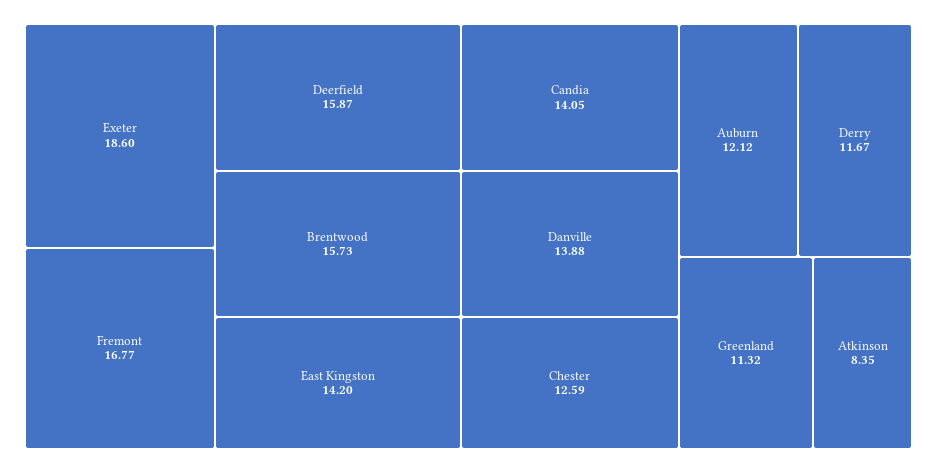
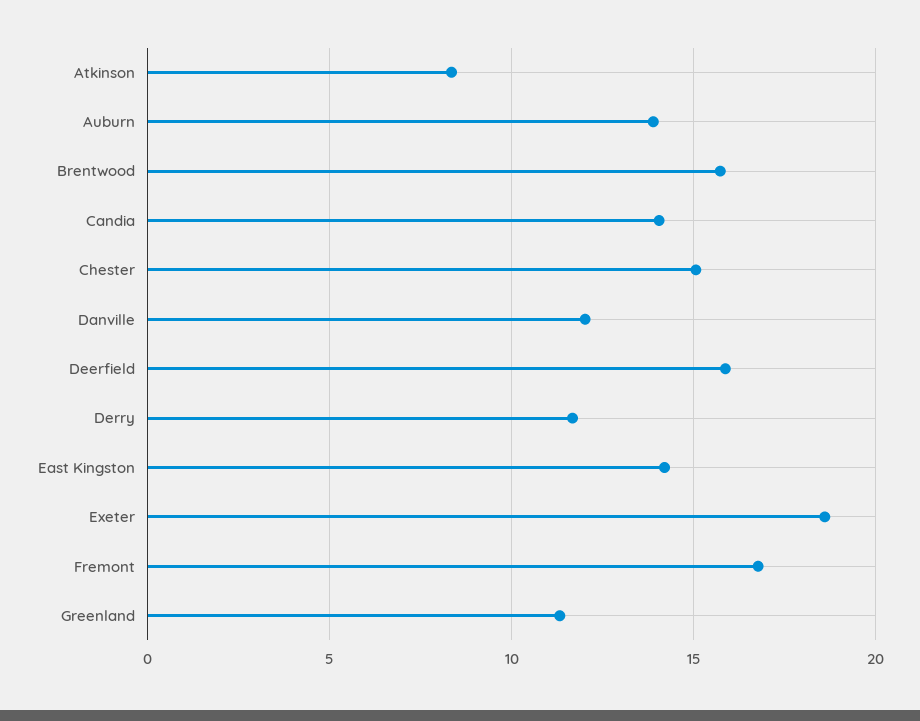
Danville: 13.88 -> 12
Chester: 12.59 -> 15
Auburn: 12.12 -> 14

